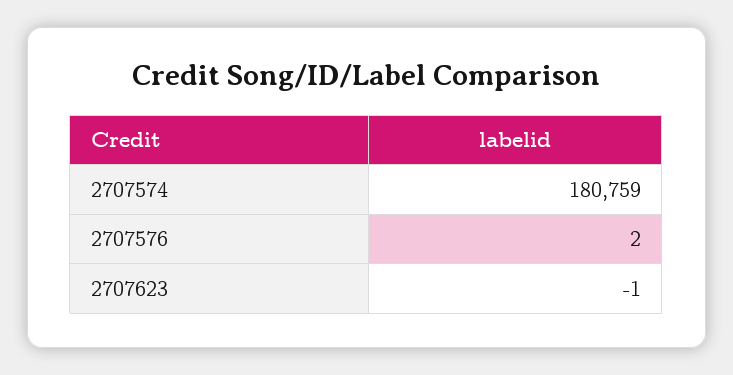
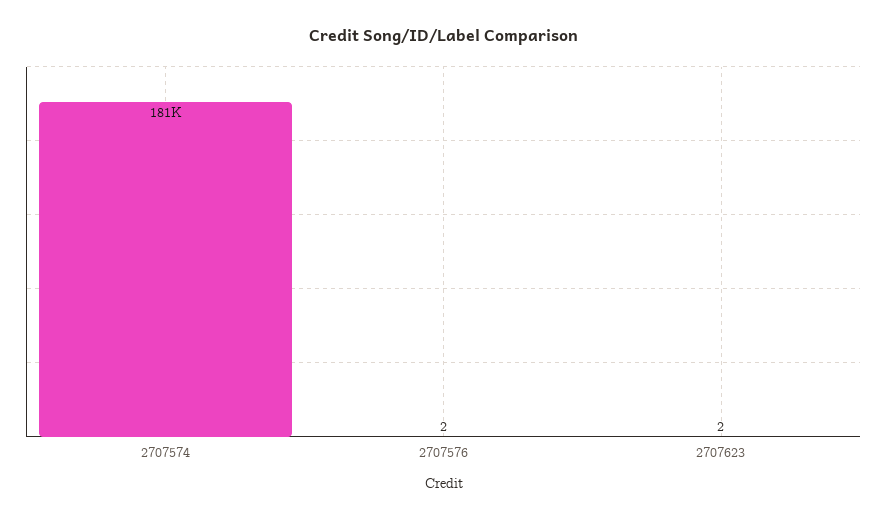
2707623: -1 -> 2

